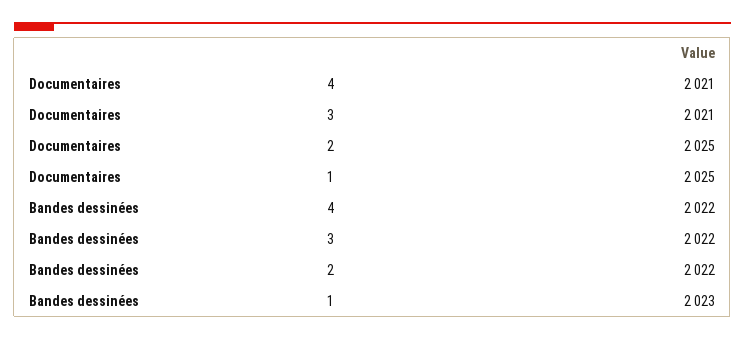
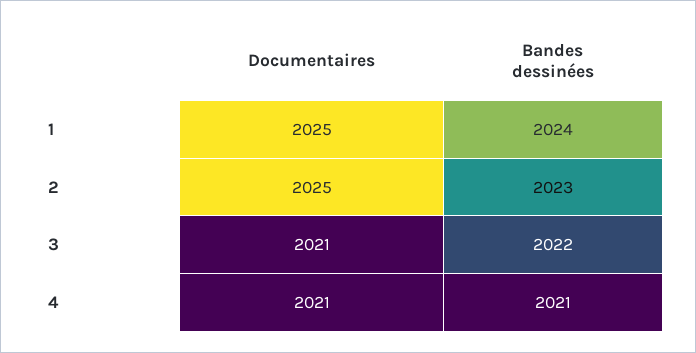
Bandes dessinées, 4: 2022 -> 2021
Bandes dessinées, 2: 2022 -> 2023
Bandes dessinées, 1: 2023 -> 2024

